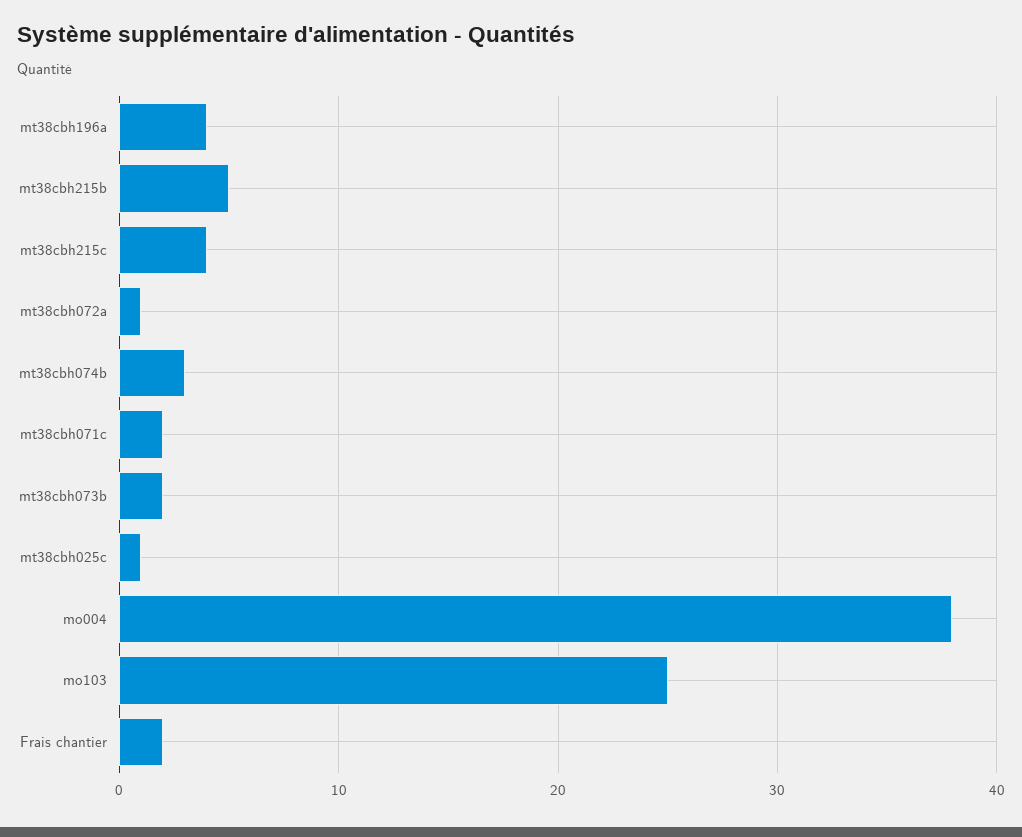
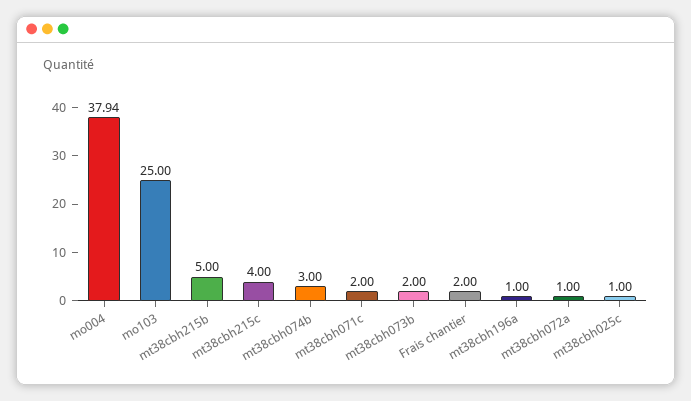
mt38cbh196a: 4 -> 1

